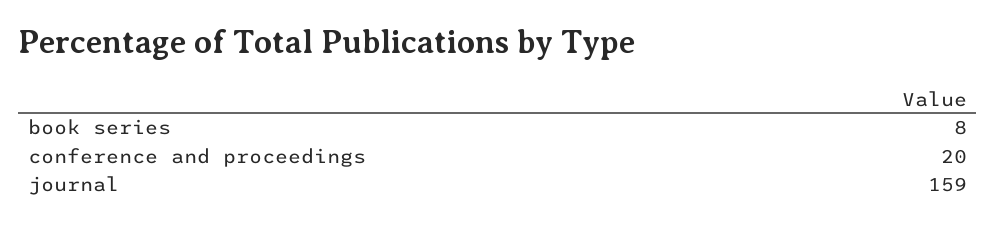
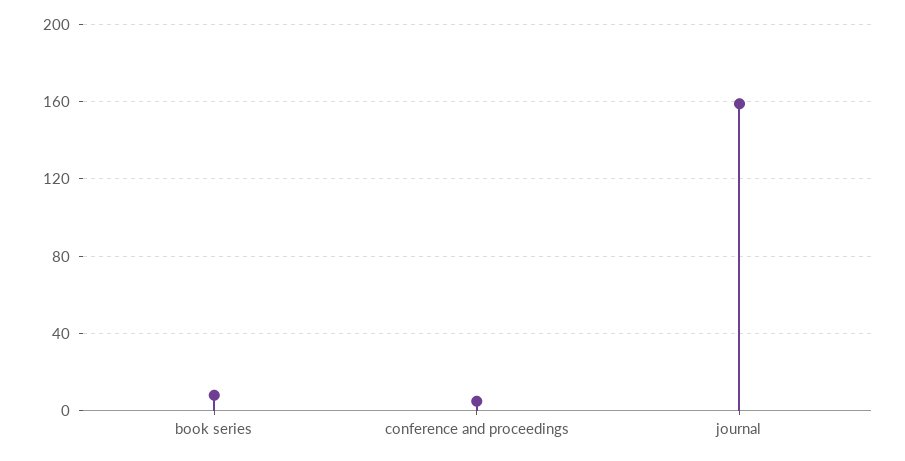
conference and proceedings: 20 -> 5

